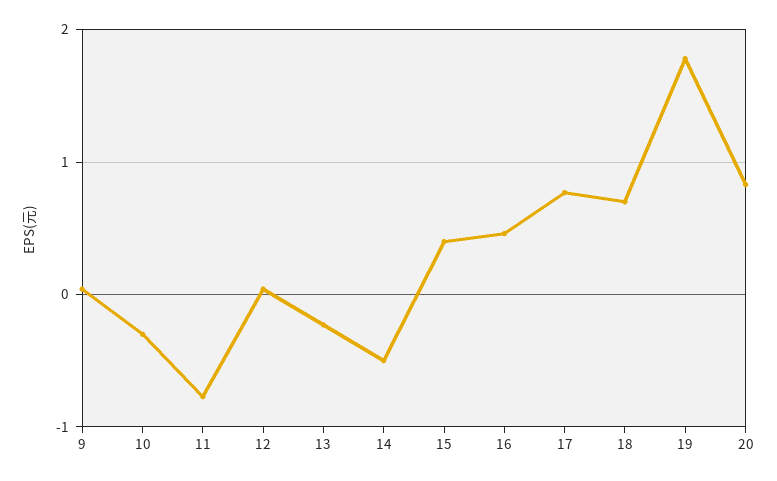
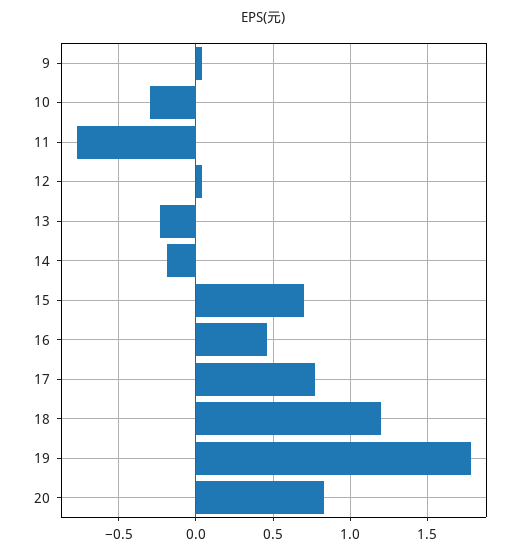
14: -0.5 -> -0.2
15: 0.4 -> 0.7
18: 0.7 -> 1.2

